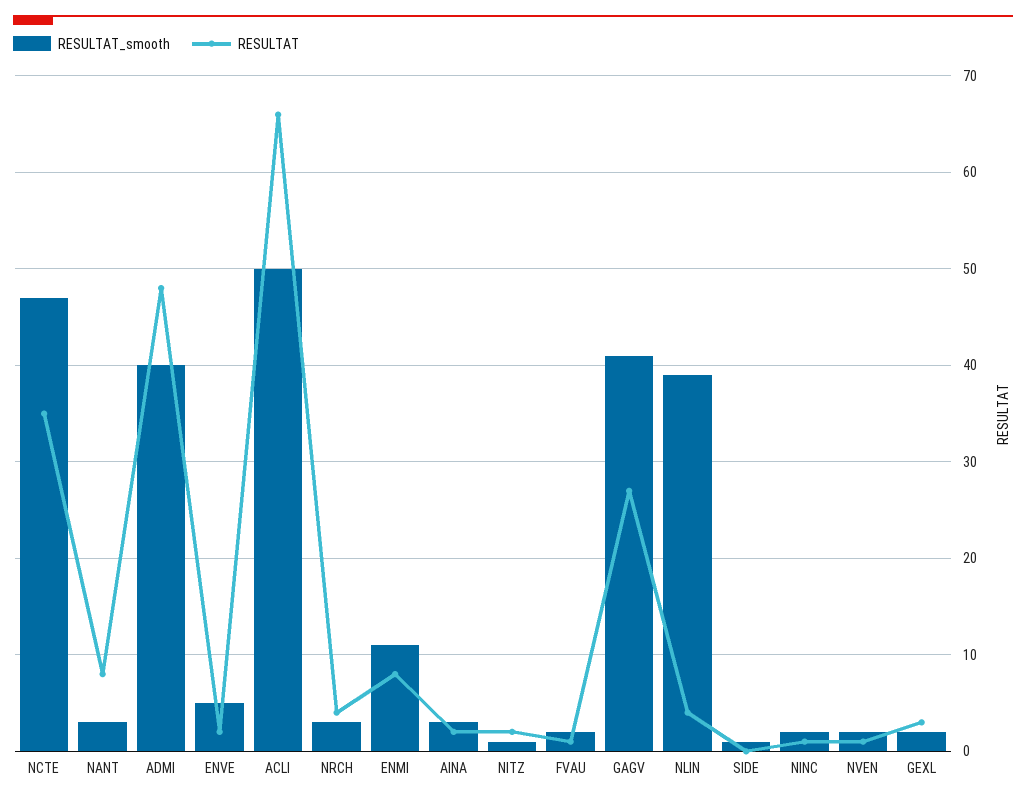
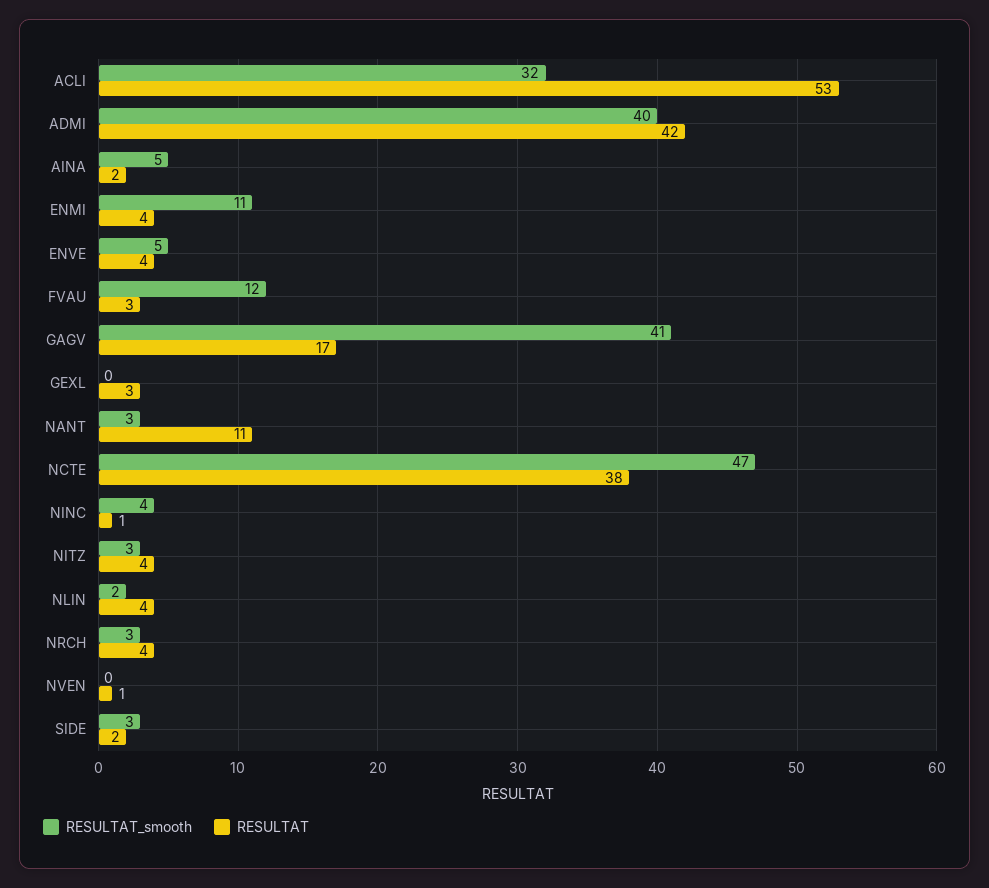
RESULTAT, NCTE: 35 -> 38
RESULTAT, NANT: 8 -> 11
RESULTAT, ADMI: 48 -> 42
RESULTAT, ENVE: 2 -> 4
RESULTAT_smooth, ACLI: 50 -> 32
RESULTAT, ACLI: 66 -> 53
RESULTAT, ENMI: 8 -> 4
RESULTAT_smooth, AINA: 3 -> 5
RESULTAT_smooth, NITZ: 1 -> 3
RESULTAT, NITZ: 2 -> 4
RESULTAT_smooth, FVAU: 2 -> 12
RESULTAT, FVAU: 1 -> 3
RESULTAT, GAGV: 27 -> 17
RESULTAT_smooth, NLIN: 39 -> 2
RESULTAT_smooth, SIDE: 1 -> 3
RESULTAT, SIDE: 0 -> 2
RESULTAT_smooth, NINC: 2 -> 4
RESULTAT_smooth, NVEN: 2 -> 0
RESULTAT_smooth, GEXL: 2 -> 0

